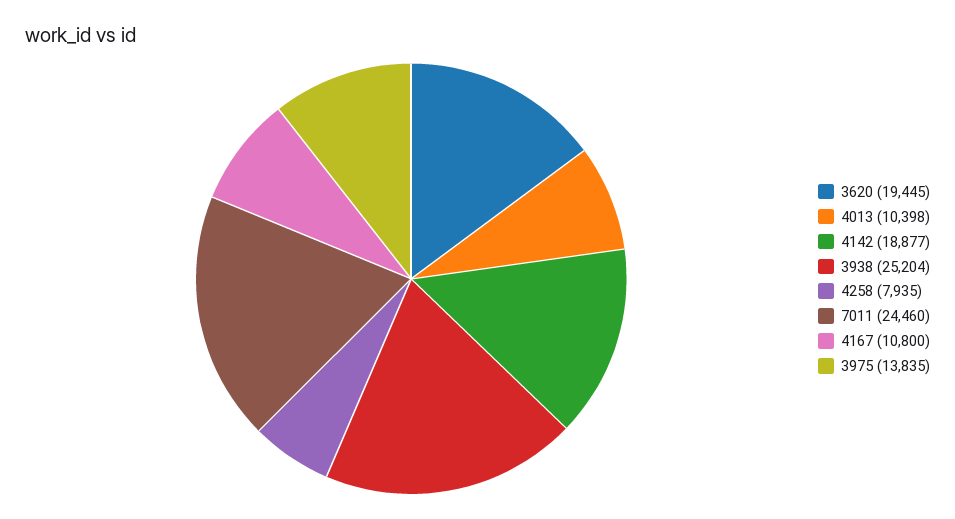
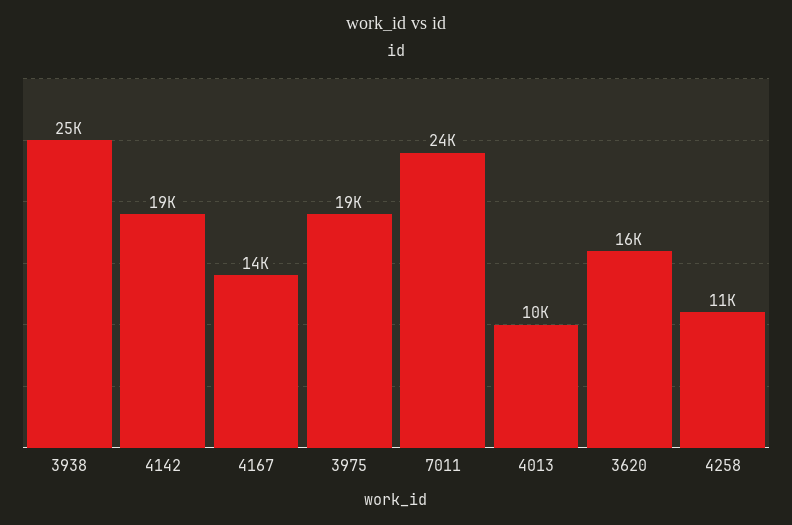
3620: 19445 -> 16000
4258: 7935 -> 11000
4167: 10800 -> 14000
3975: 13835 -> 19000

